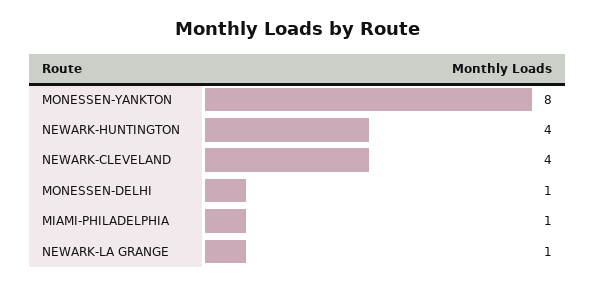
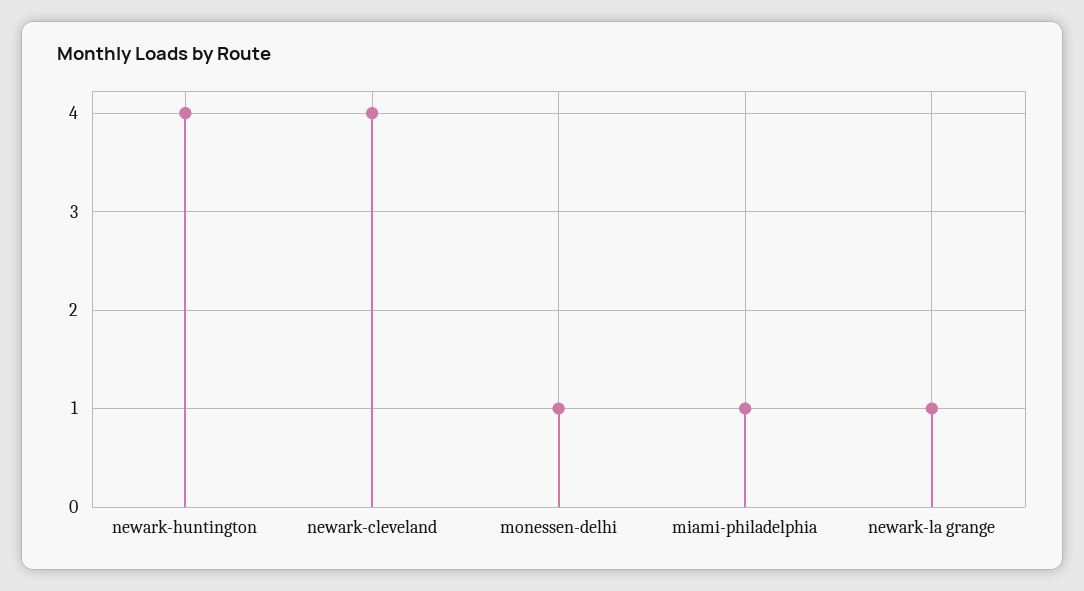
MONESSEN-YANKTON: 8 -> none

